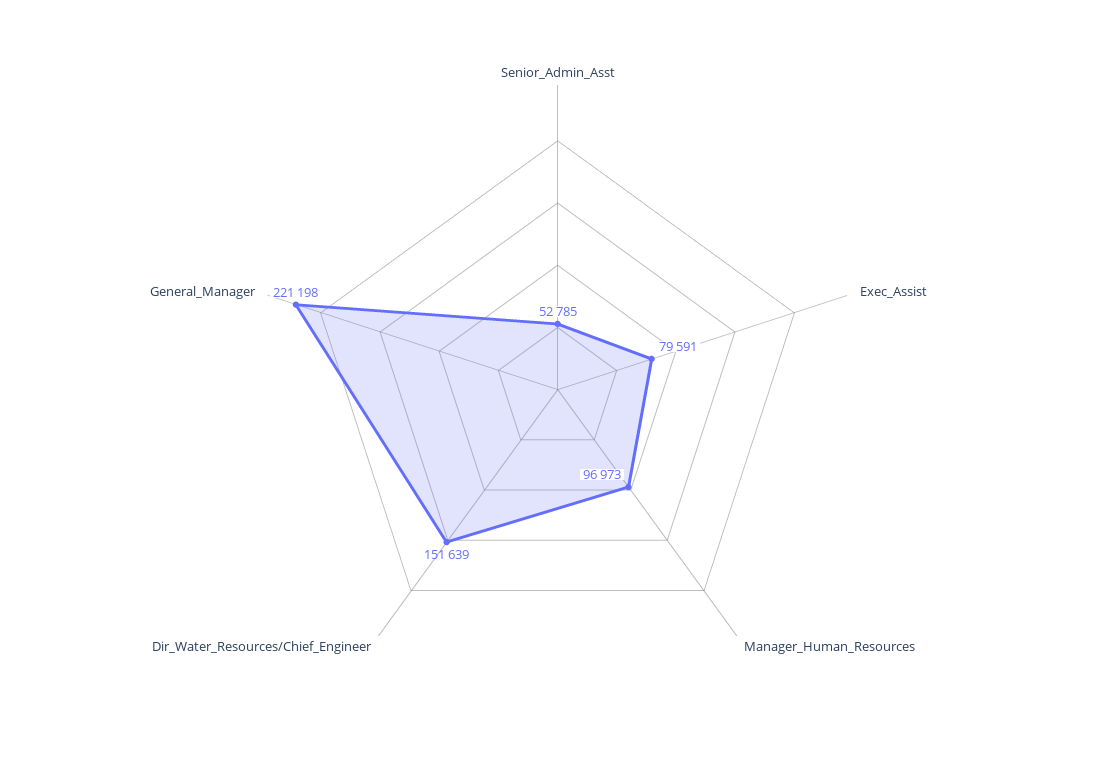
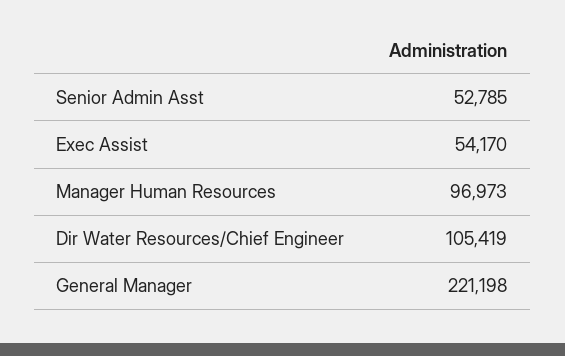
Exec_Assist: 79591 -> 54170
Dir_Water_Resources/Chief_Engineer: 151639 -> 105419

